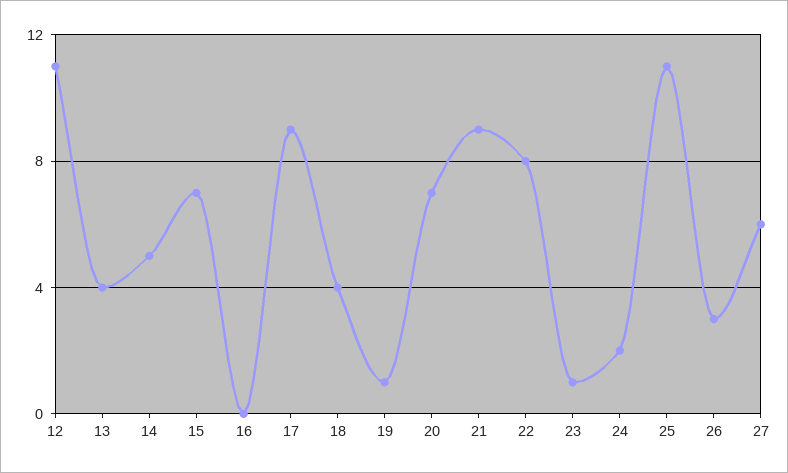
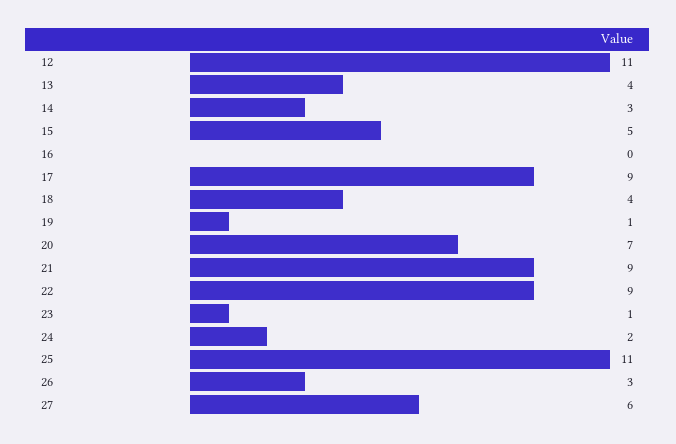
14: 5 -> 3
15: 7 -> 5
22: 8 -> 9

